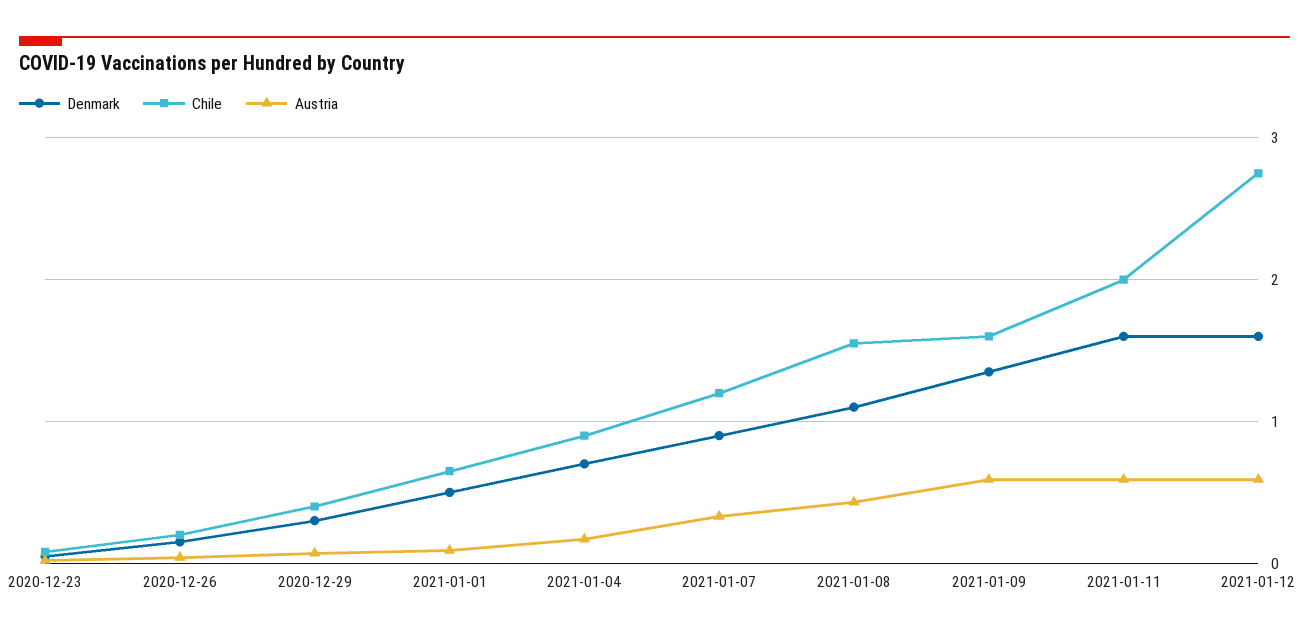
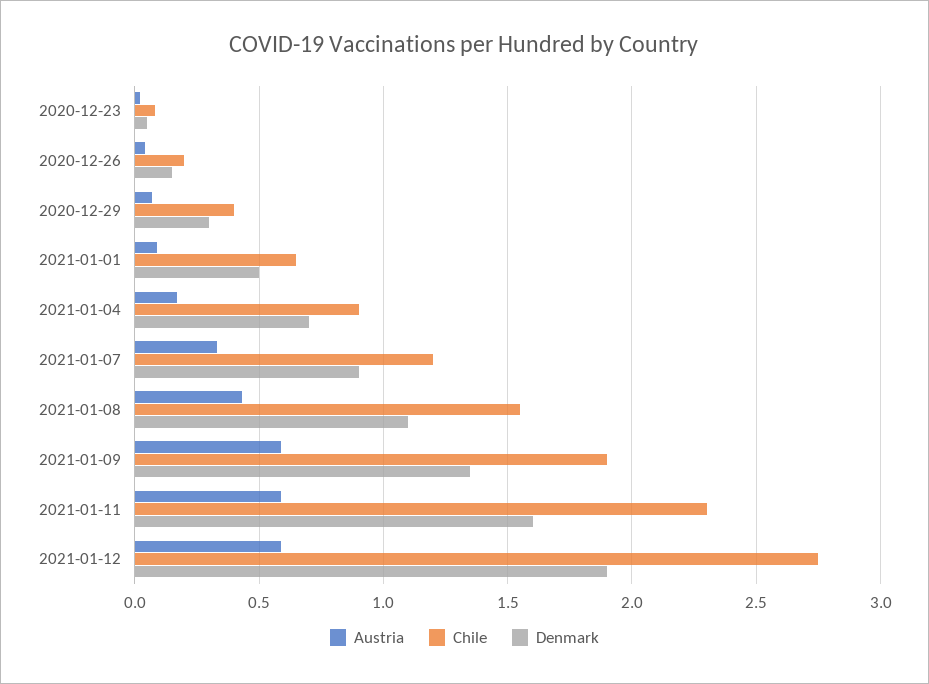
Chile, 2021-01-09: 1.6 -> 1.9
Chile, 2021-01-11: 2 -> 2.3
Denmark, 2021-01-12: 1.6 -> 1.9

